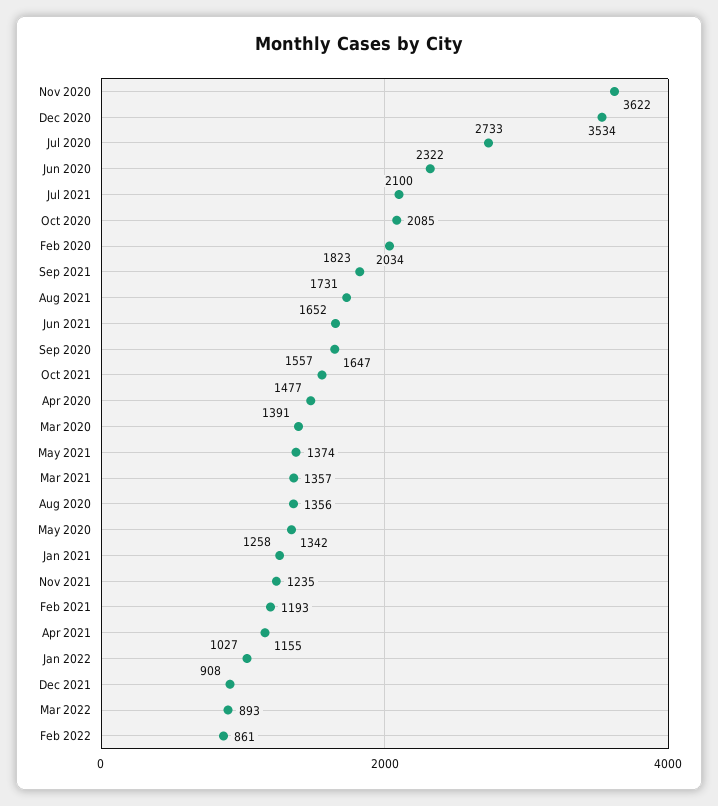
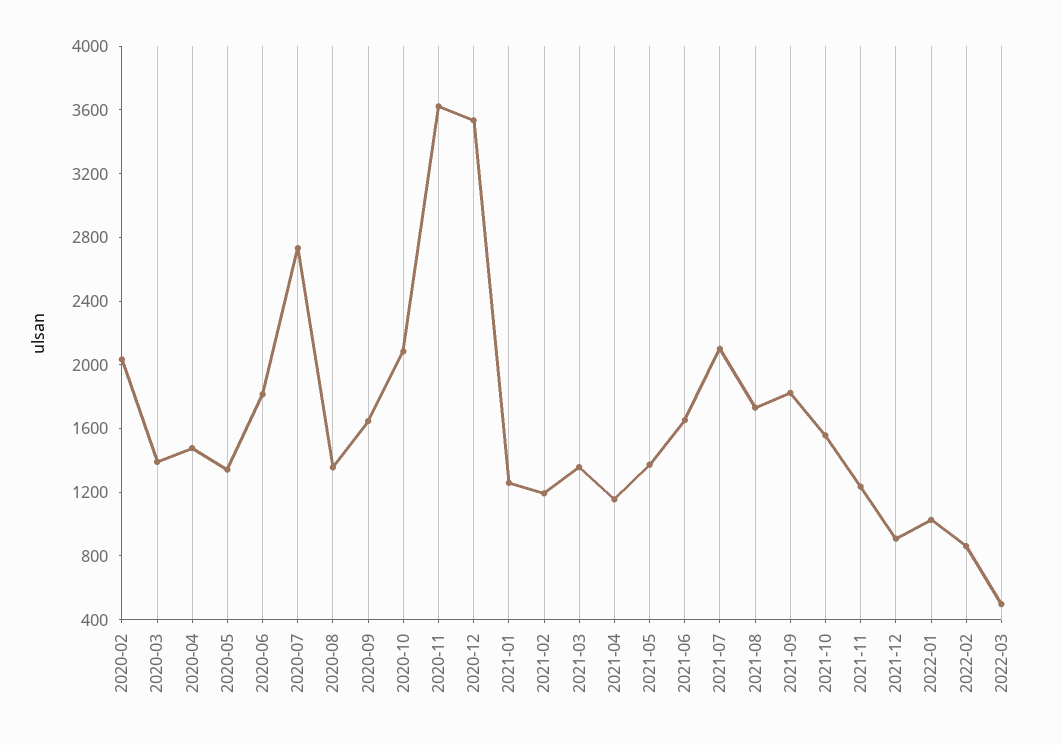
Jun 2020: 2322 -> 1800
Mar 2022: 893 -> 500

